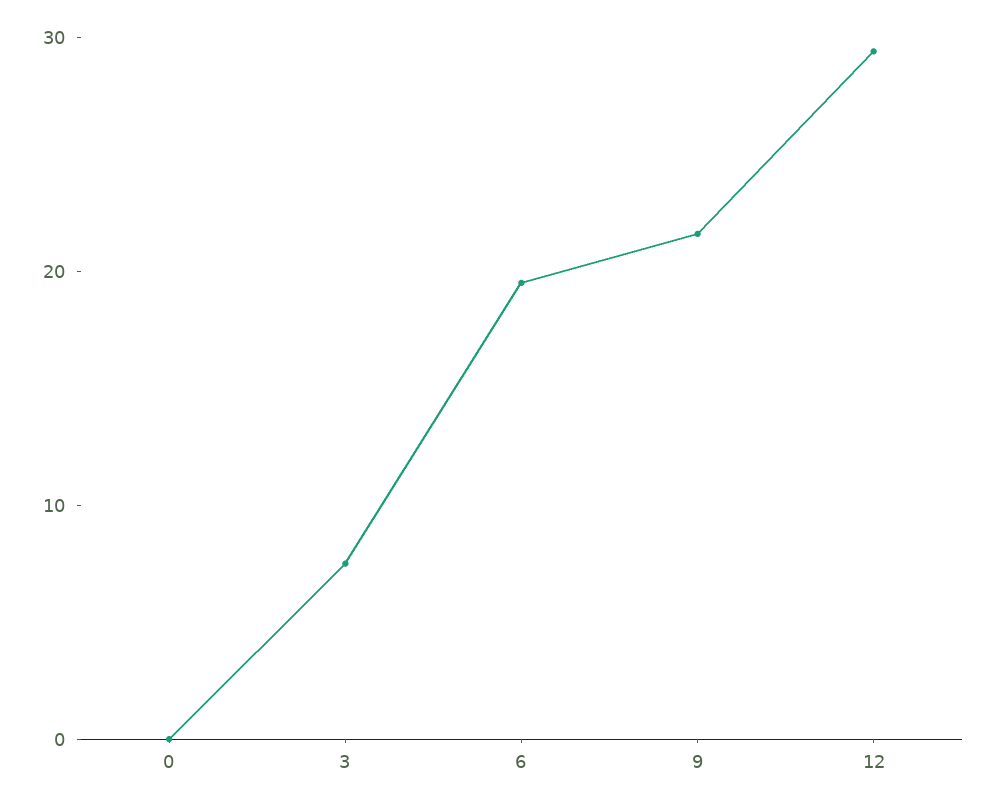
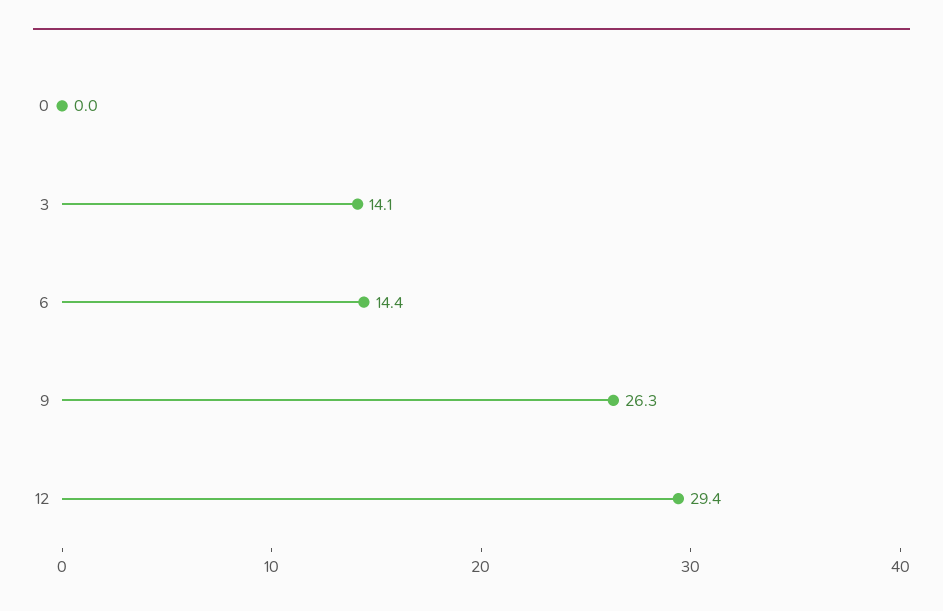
3: 8 -> 14.1
6: 20 -> 14.4
9: 22 -> 26.3

